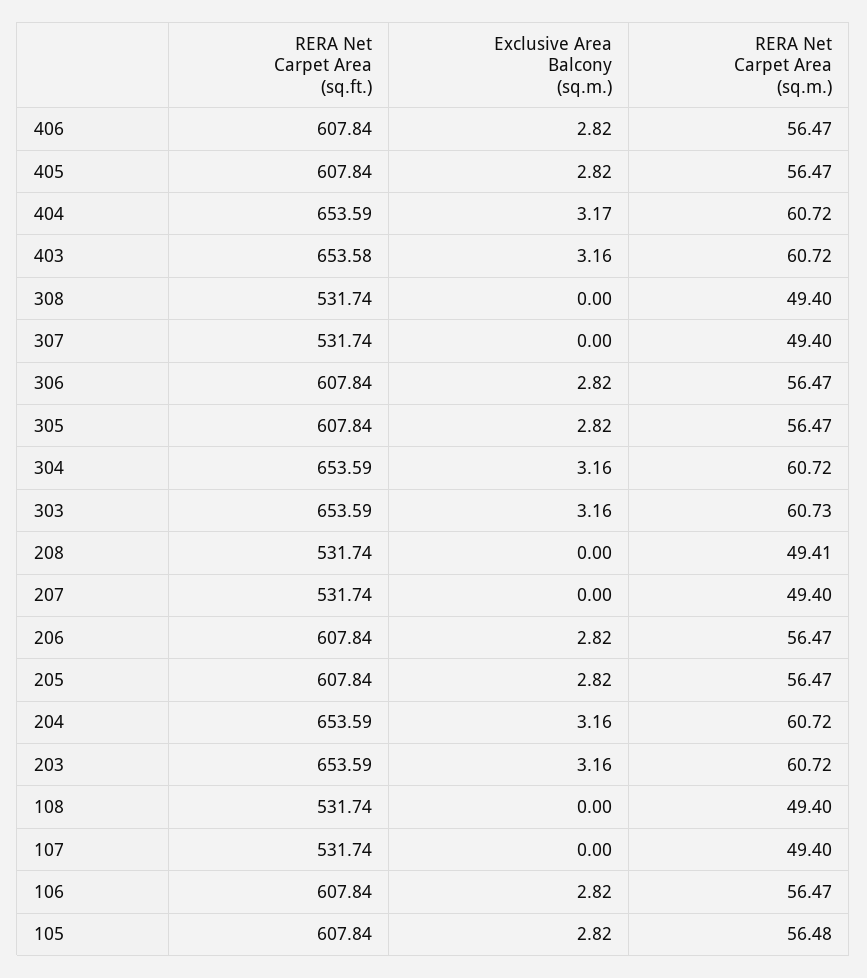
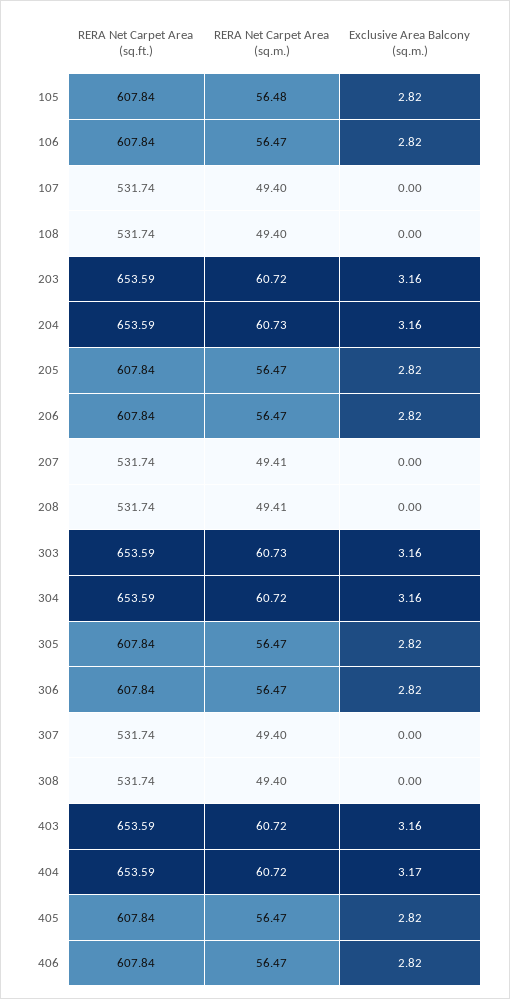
RERA Net Carpet Area (sq.ft.), 403: 653.58 -> 653.59
RERA Net Carpet Area (sq.m.), 207: 49.4 -> 49.41
RERA Net Carpet Area (sq.m.), 204: 60.72 -> 60.73

